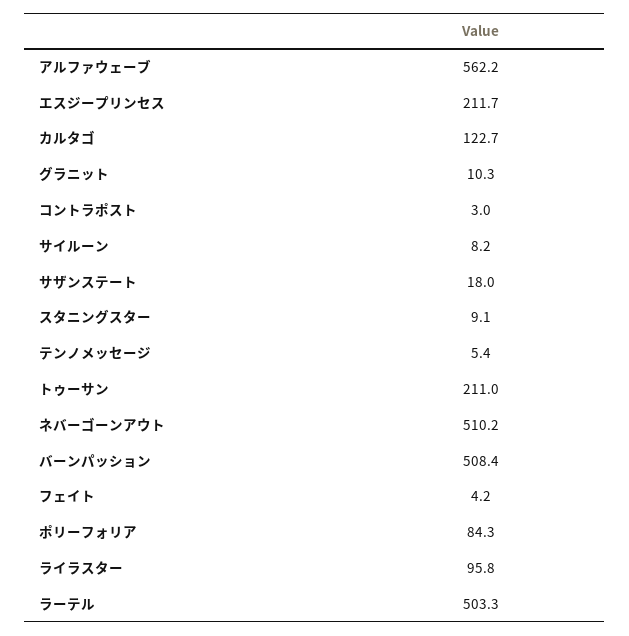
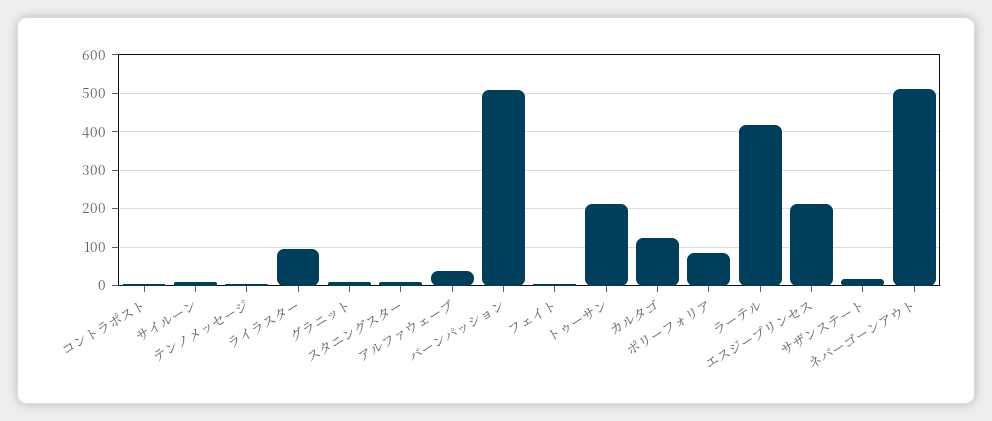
アルファウェーブ: 562.2 -> 40
ラーテル: 503.3 -> 420

